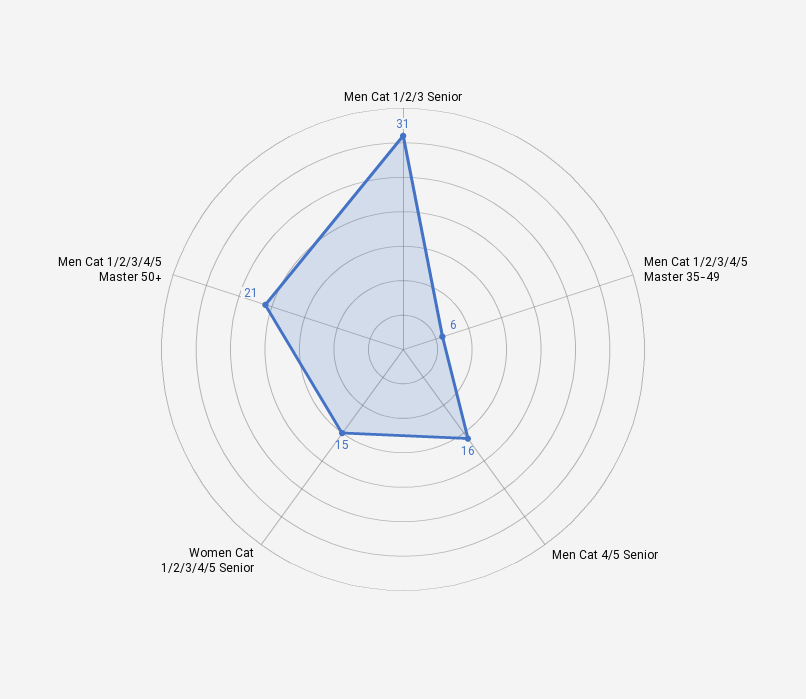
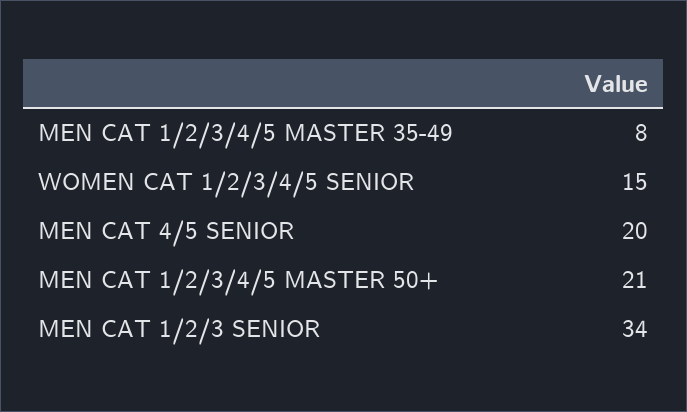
Men Cat 1/2/3 Senior: 31 -> 34
Men Cat 1/2/3/4/5 Master 35-49: 6 -> 8
Men Cat 4/5 Senior: 16 -> 20

